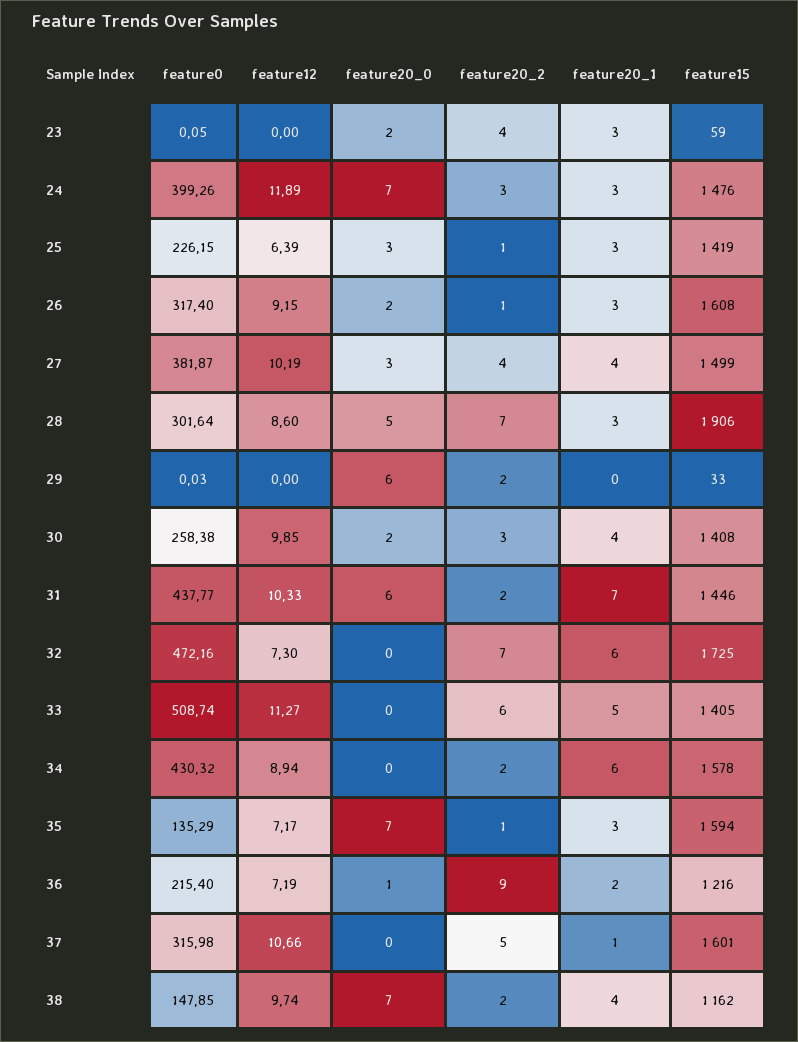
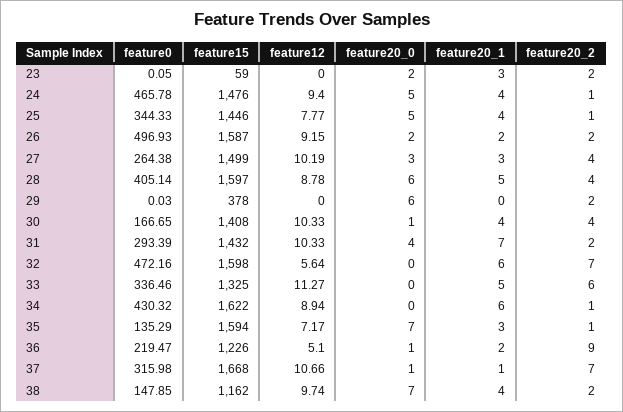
feature20_2, 23: 4 -> 2
feature0, 24: 399.26 -> 465.78
feature12, 24: 11.89 -> 9.4
feature20_0, 24: 7 -> 5
feature20_2, 24: 3 -> 1
feature20_1, 24: 3 -> 4
feature0, 25: 226.15 -> 344.33
feature12, 25: 6.39 -> 7.77
feature20_0, 25: 3 -> 5
feature20_1, 25: 3 -> 4
feature15, 25: 1419 -> 1446
feature0, 26: 317.4 -> 496.93
feature20_2, 26: 1 -> 2
feature20_1, 26: 3 -> 2
feature15, 26: 1608 -> 1587
feature0, 27: 381.87 -> 264.38
feature20_1, 27: 4 -> 3
feature0, 28: 301.64 -> 405.14
feature12, 28: 8.6 -> 8.78
feature20_0, 28: 5 -> 6
feature20_2, 28: 7 -> 4
feature20_1, 28: 3 -> 5
feature15, 28: 1906 -> 1597
feature15, 29: 33 -> 378
feature0, 30: 258.38 -> 166.65
feature12, 30: 9.85 -> 10.33
feature20_0, 30: 2 -> 1
feature20_2, 30: 3 -> 4
feature0, 31: 437.77 -> 293.39
feature20_0, 31: 6 -> 4
feature15, 31: 1446 -> 1432
feature12, 32: 7.3 -> 5.64
feature15, 32: 1725 -> 1598
feature0, 33: 508.74 -> 336.46
feature15, 33: 1405 -> 1325
feature20_2, 34: 2 -> 1
feature15, 34: 1578 -> 1622
feature0, 36: 215.4 -> 219.47
feature12, 36: 7.19 -> 5.1
feature15, 36: 1216 -> 1226
feature20_0, 37: 0 -> 1
feature20_2, 37: 5 -> 7
feature15, 37: 1601 -> 1668

